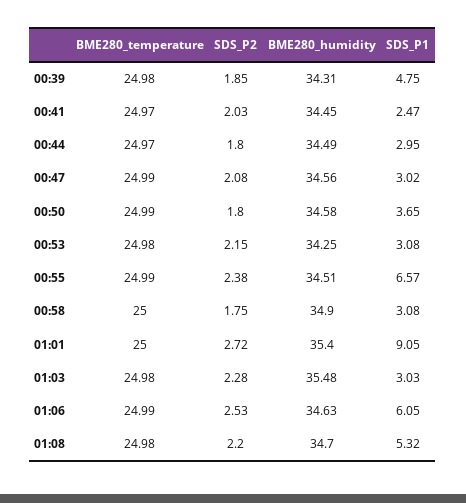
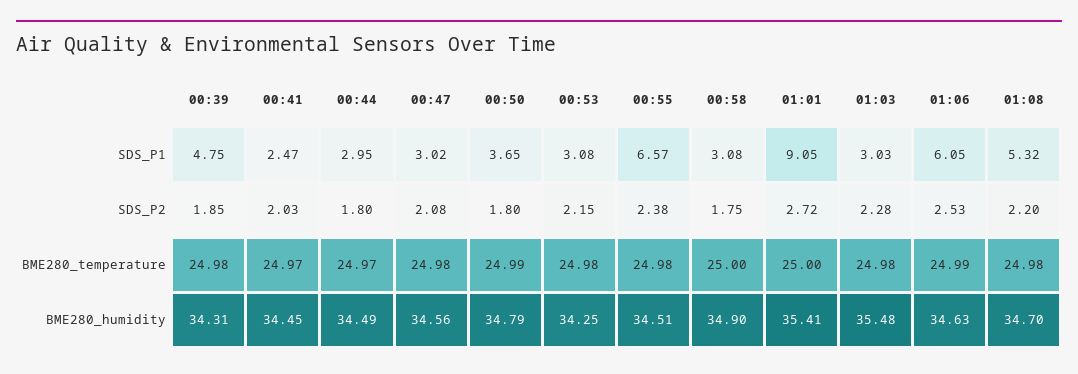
BME280_temperature, 00:47: 24.99 -> 24.98
BME280_humidity, 00:50: 34.58 -> 34.79
BME280_temperature, 00:55: 24.99 -> 24.98
BME280_humidity, 01:01: 35.4 -> 35.41

